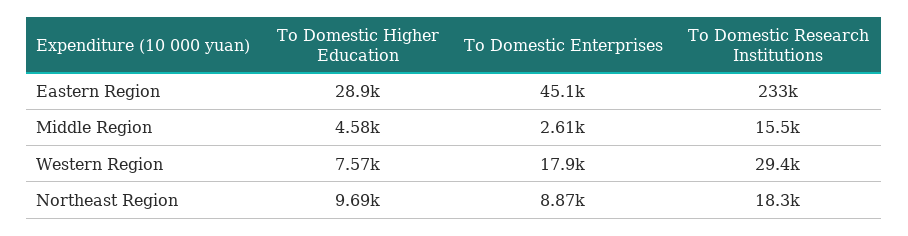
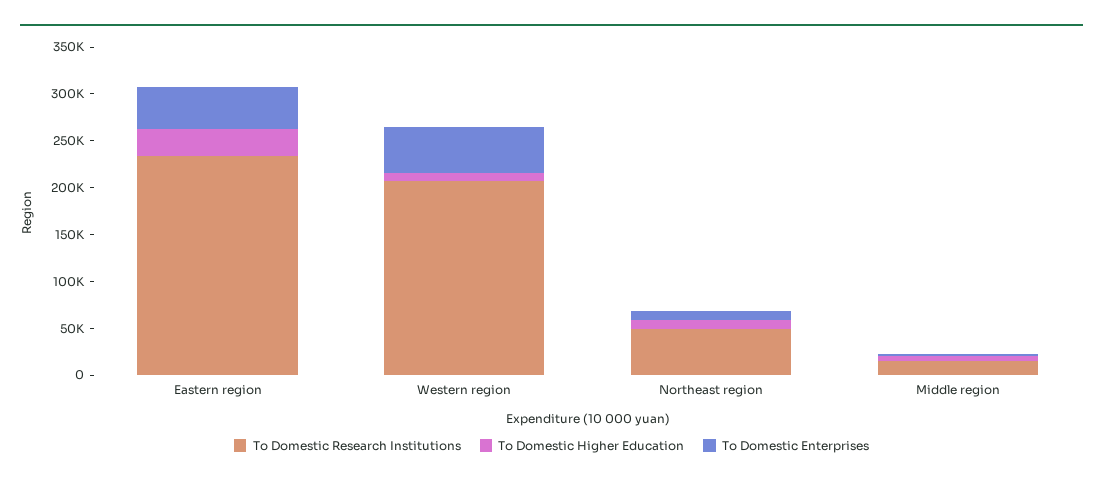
To Domestic Enterprises, Western Region: 17900 -> 50000
To Domestic Research Institutions, Western Region: 29400 -> 210000
To Domestic Research Institutions, Northeast Region: 18300 -> 50000

